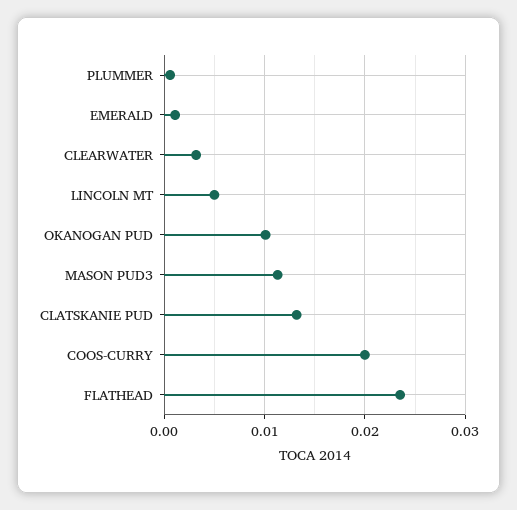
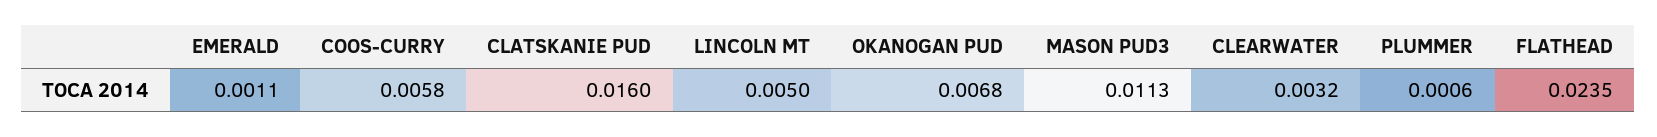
OKANOGAN PUD: 0.01 -> 0.0068
CLATSKANIE PUD: 0.013 -> 0.016
COOS-CURRY: 0.02 -> 0.0058

